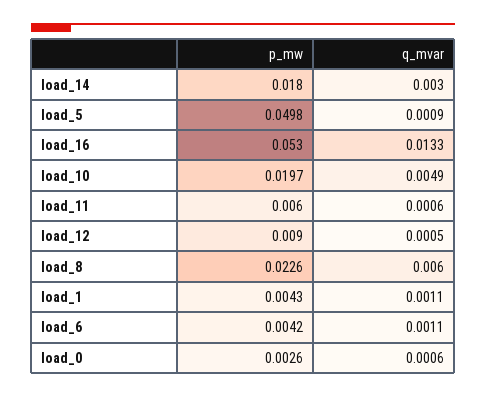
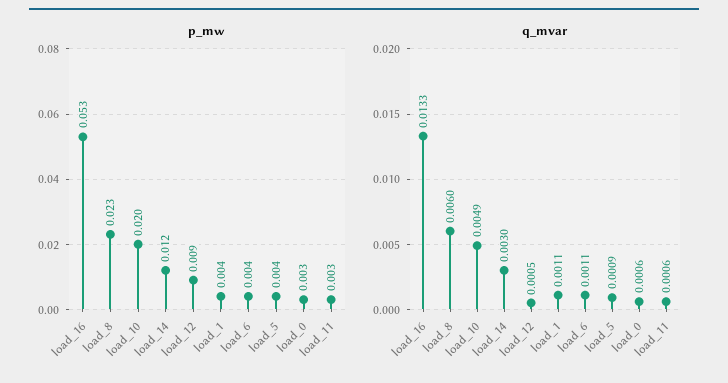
p_mw, load_14: 0.018 -> 0.012
p_mw, load_5: 0.0498 -> 0.004
p_mw, load_11: 0.006 -> 0.003

